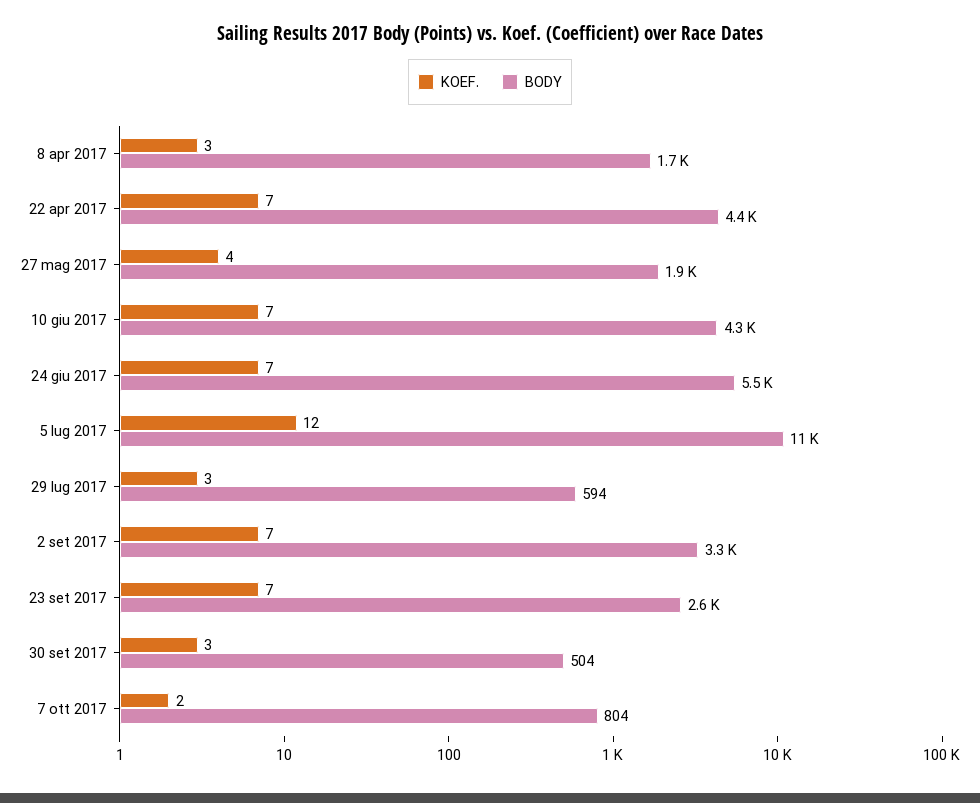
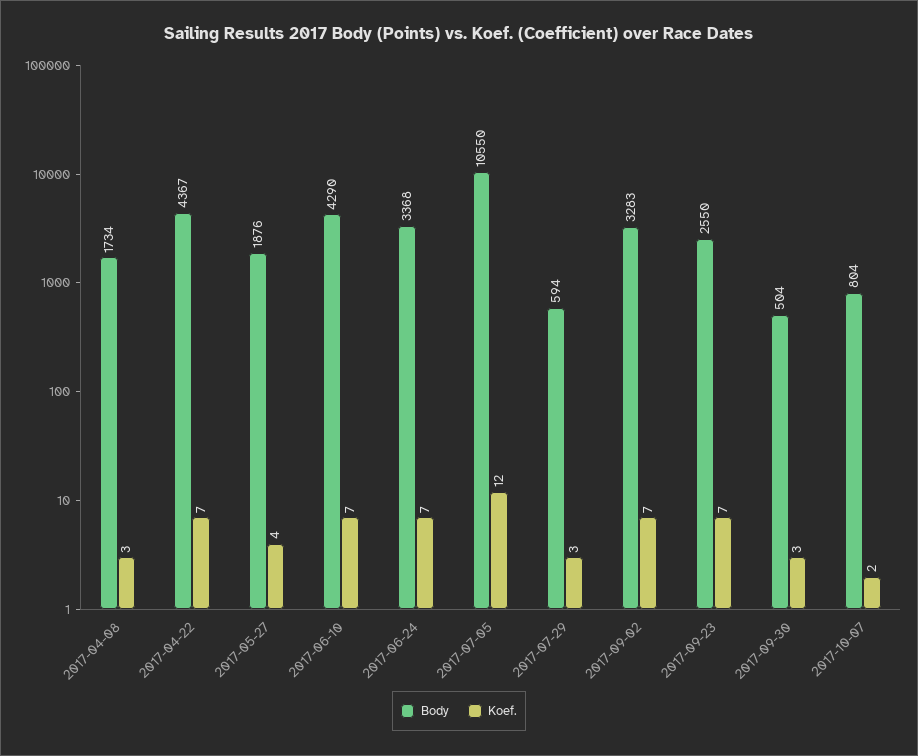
BODY, 24 giu 2017: 5500 -> 3368

